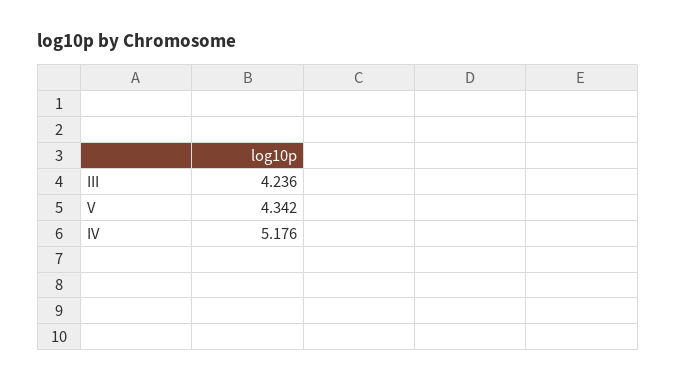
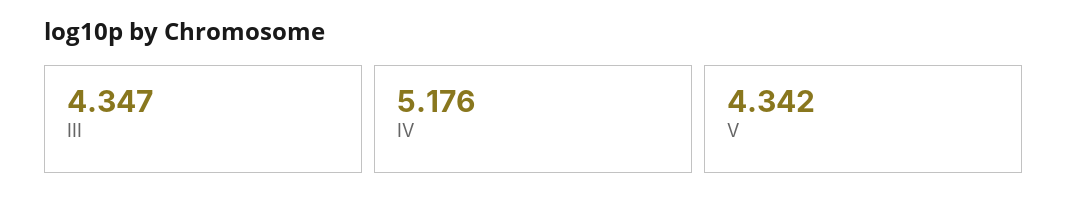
III: 4.236 -> 4.347

